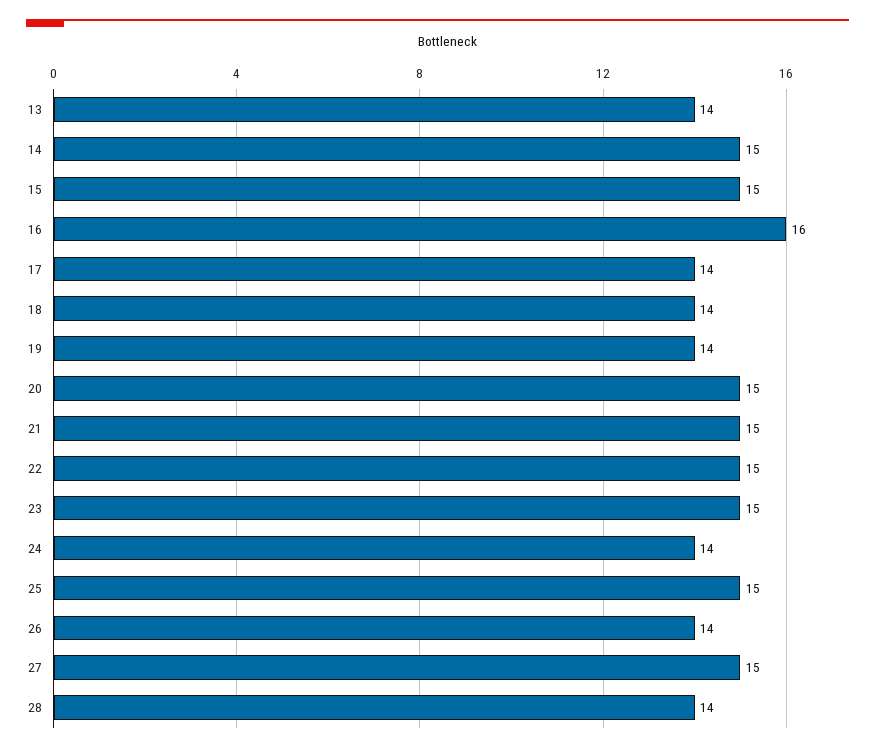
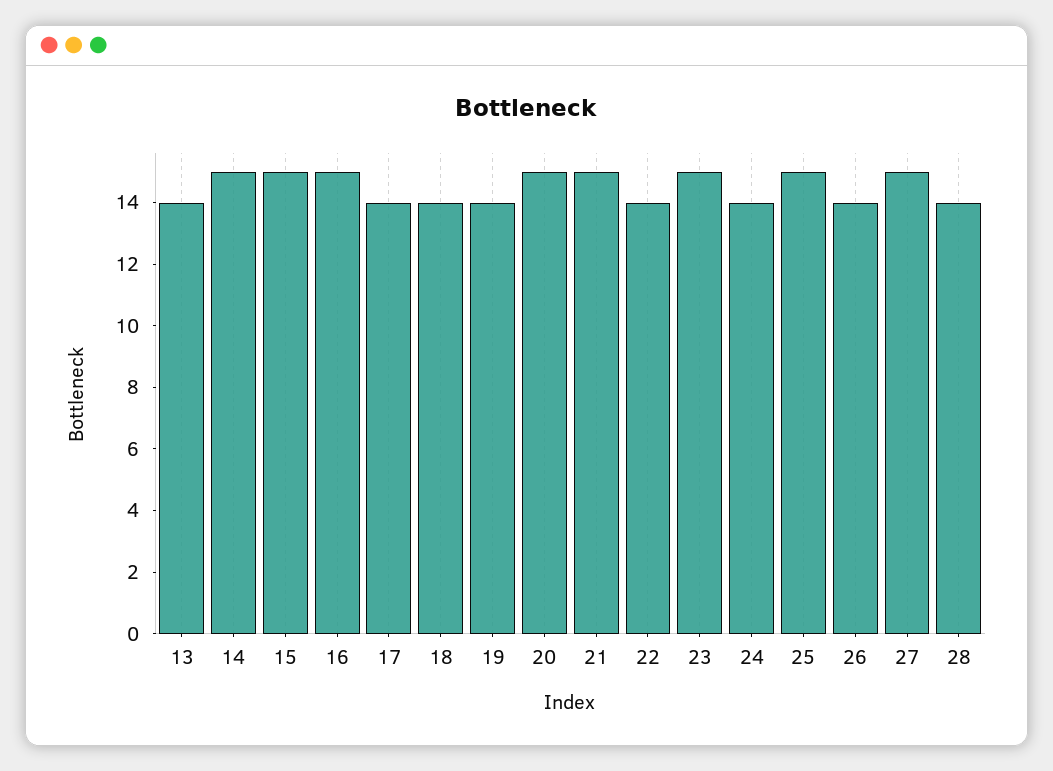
16: 16 -> 15
22: 15 -> 14

